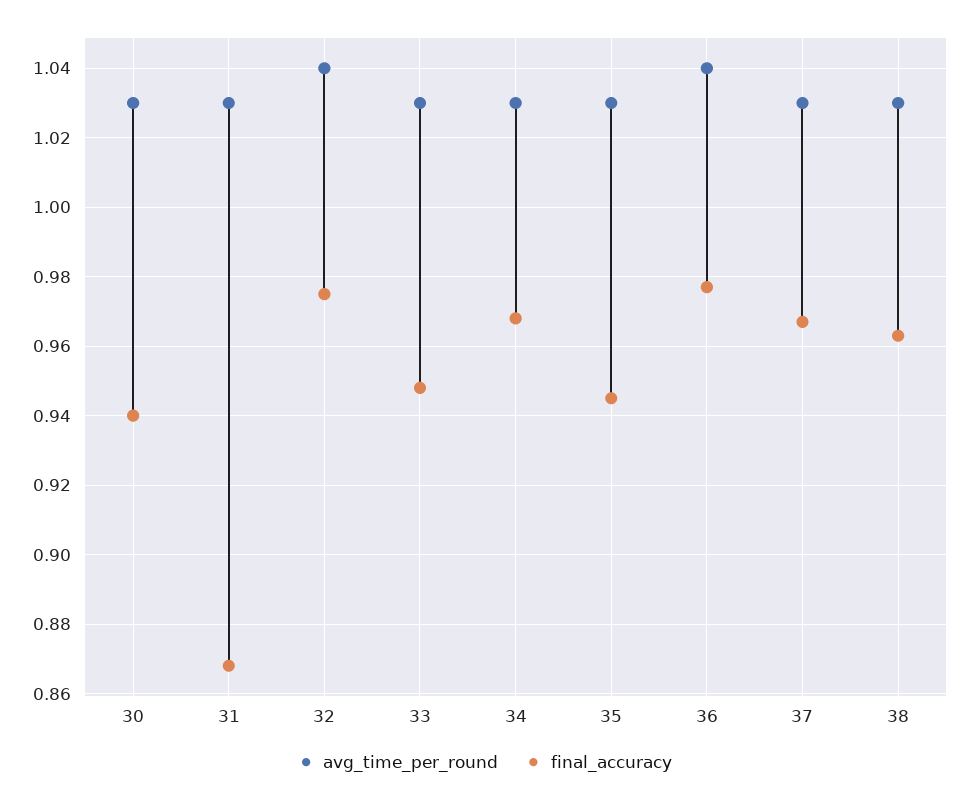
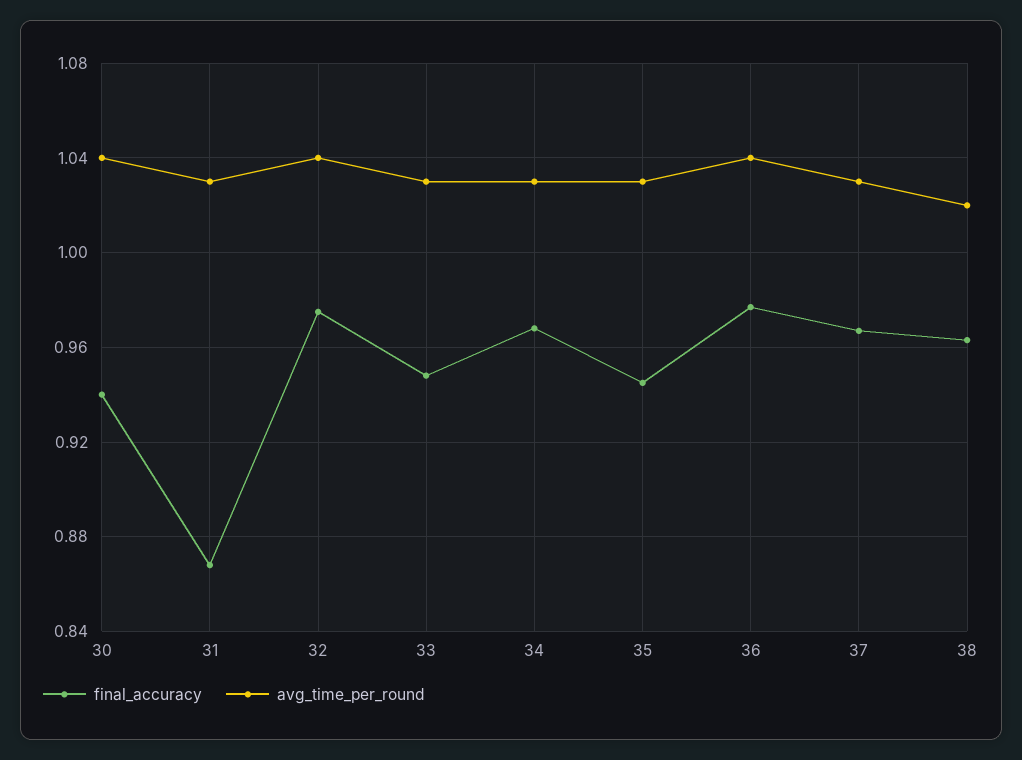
avg_time_per_round, 30: 1.03 -> 1.04
avg_time_per_round, 38: 1.03 -> 1.02

